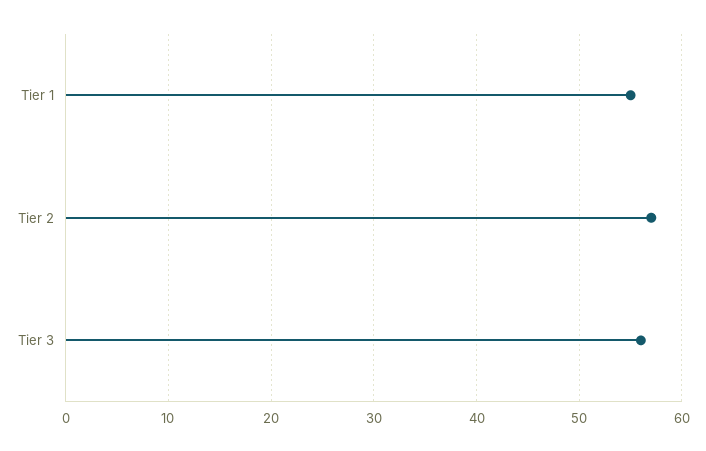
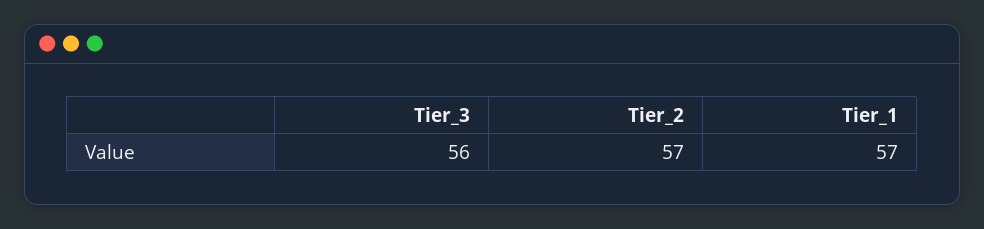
Tier 1: 55 -> 57

